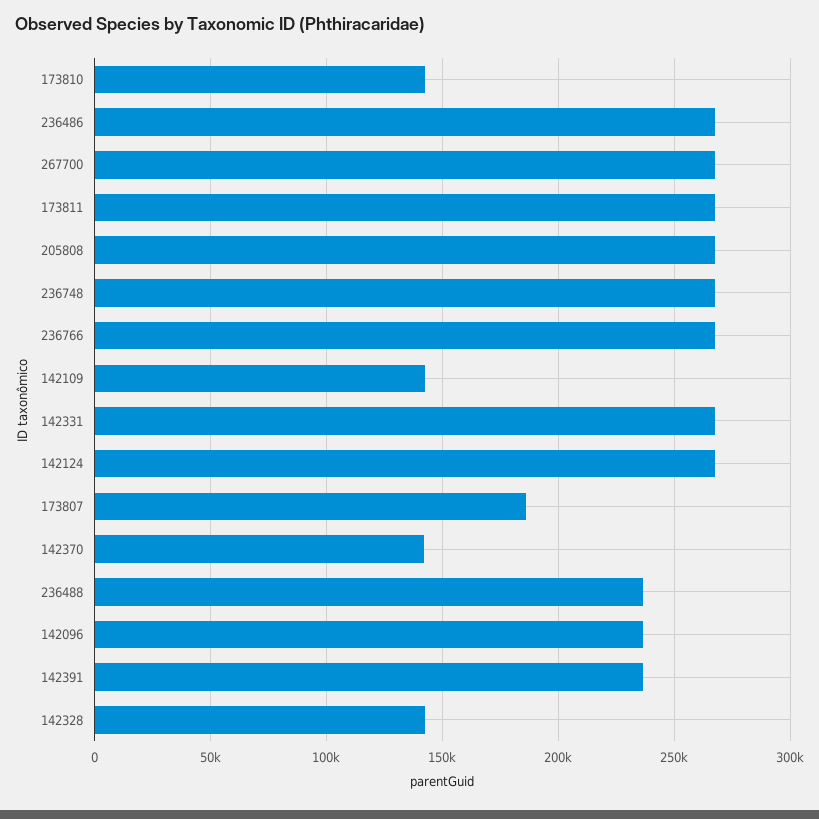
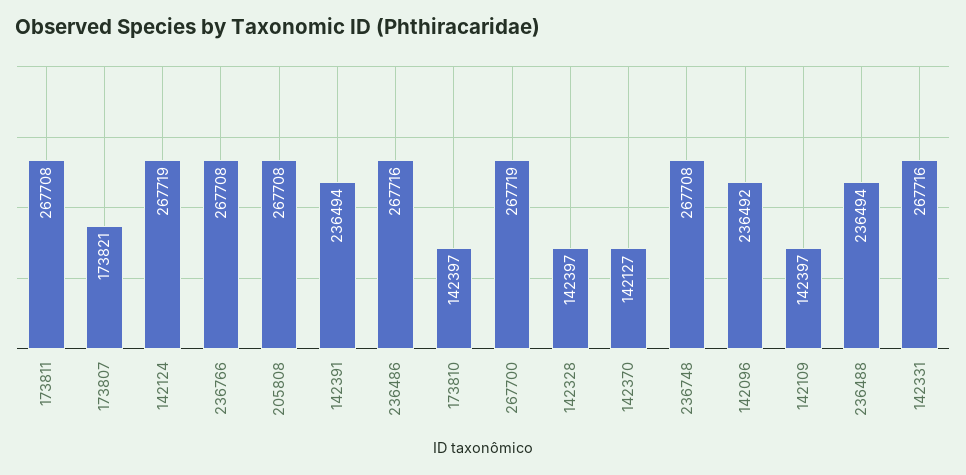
173807: 185000 -> 173821

